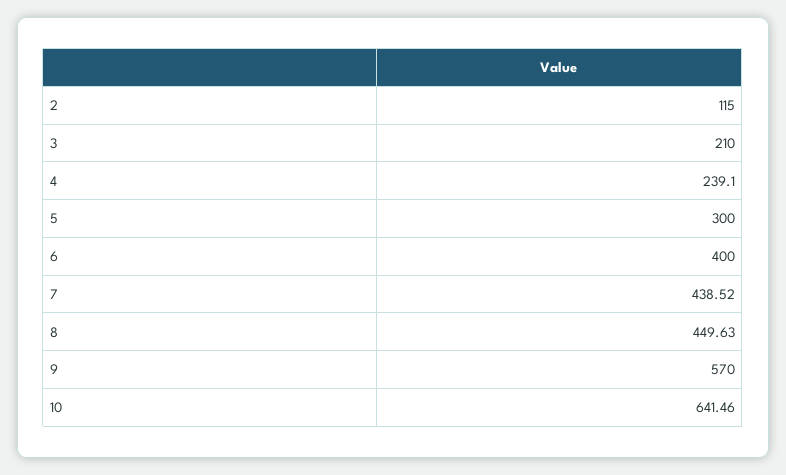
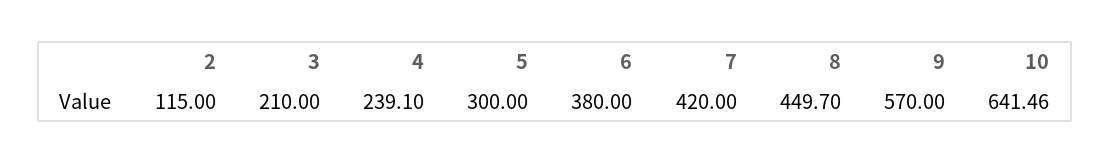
6: 400 -> 380
7: 438.52 -> 420
8: 449.63 -> 449.7

